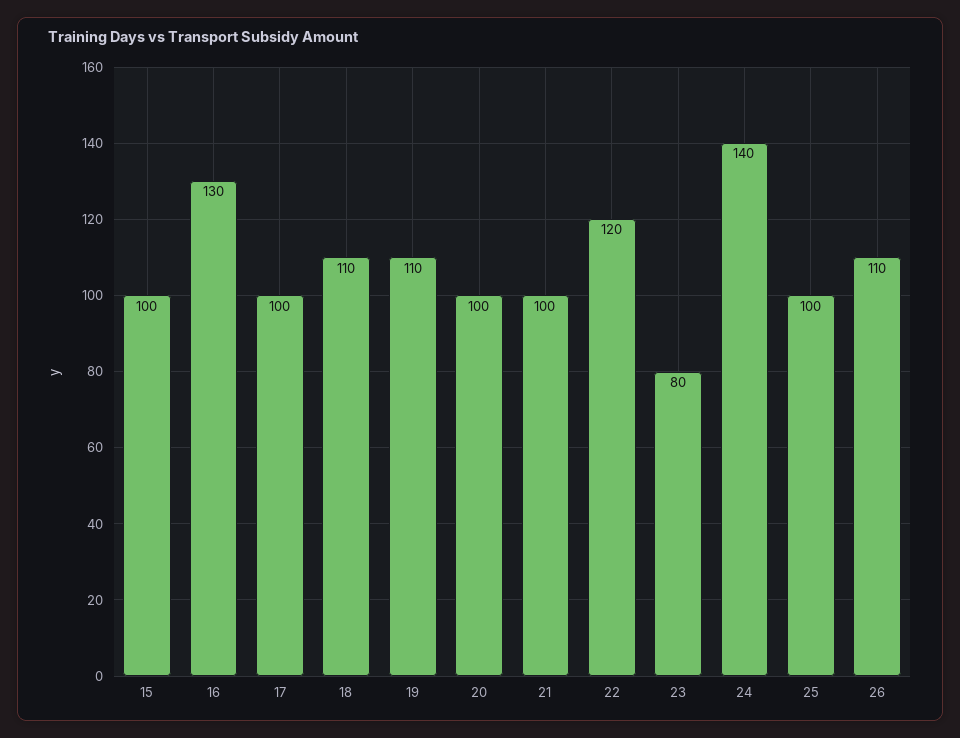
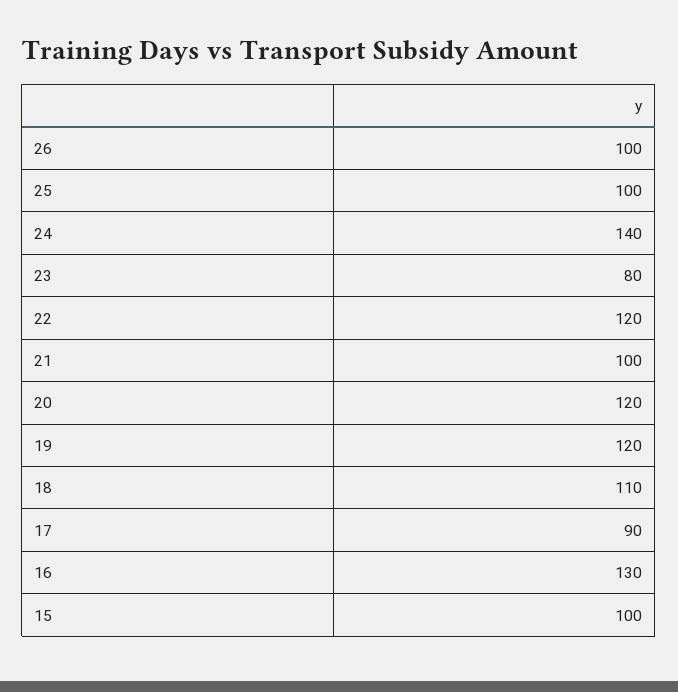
17: 100 -> 90
19: 110 -> 120
20: 100 -> 120
26: 110 -> 100

